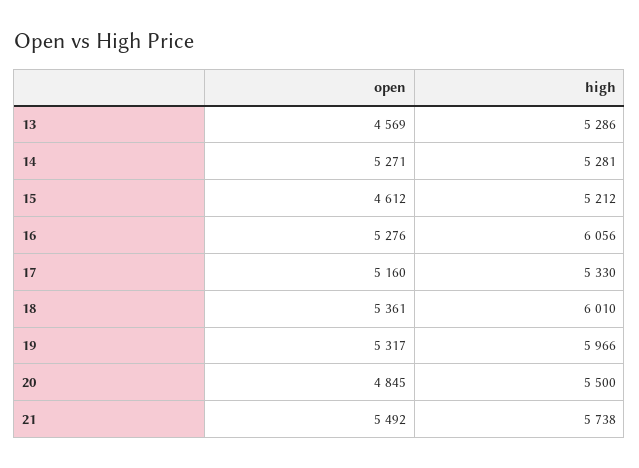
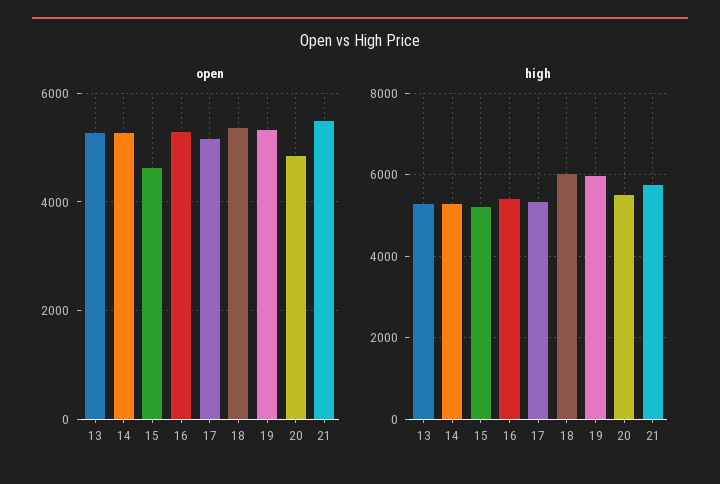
open, 13: 4569 -> 5200
high, 16: 6056 -> 5400

